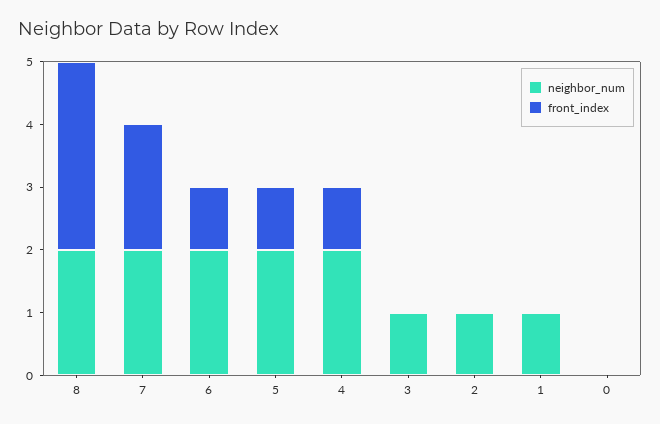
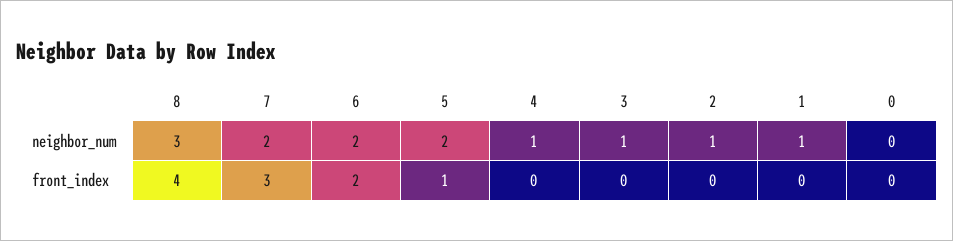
neighbor_num, 8: 2 -> 3
front_index, 8: 3 -> 4
front_index, 7: 2 -> 3
front_index, 6: 1 -> 2
neighbor_num, 4: 2 -> 1
front_index, 4: 1 -> 0

